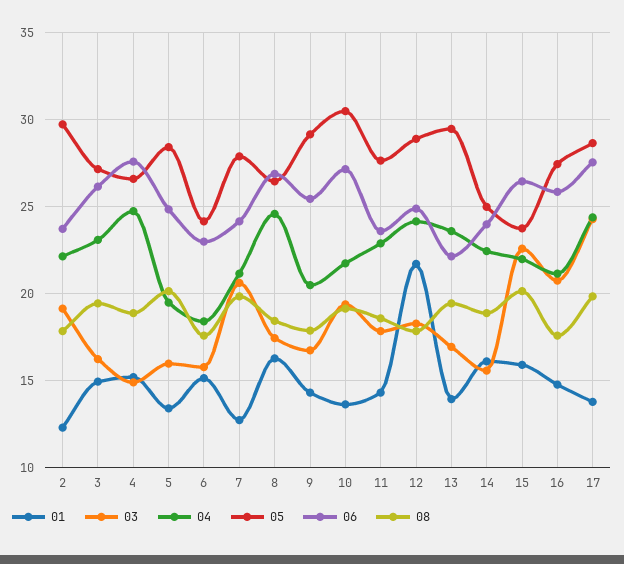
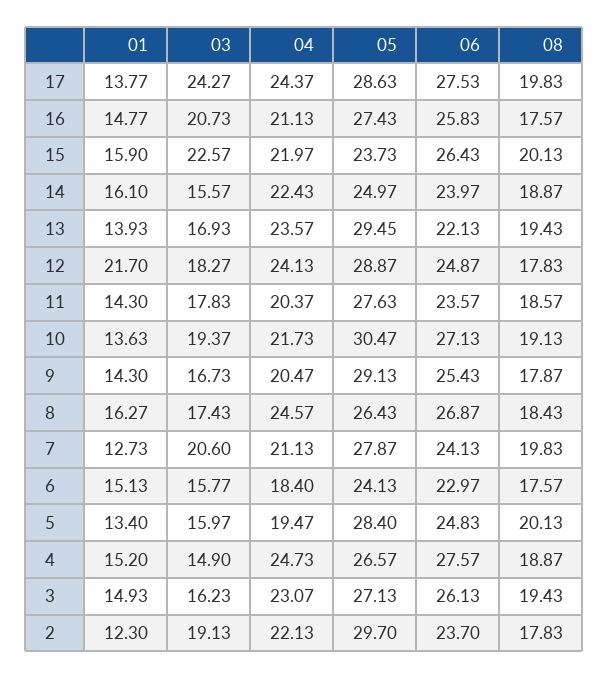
04, 11: 23 -> 20.37

